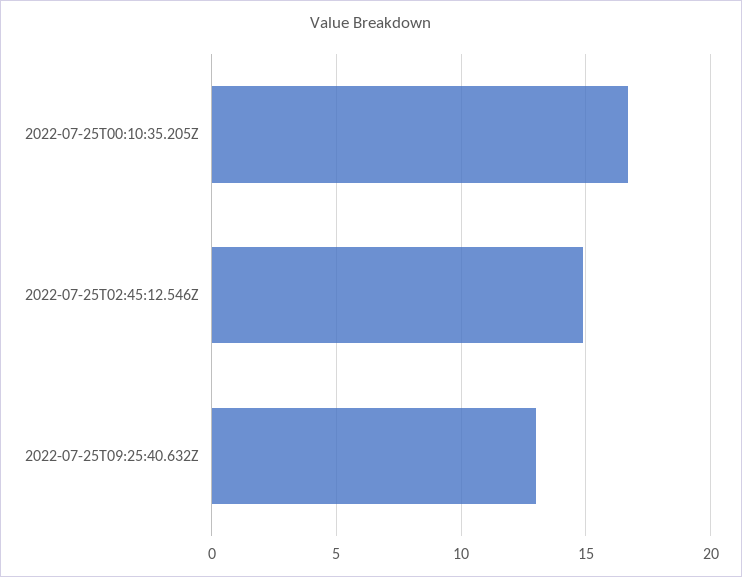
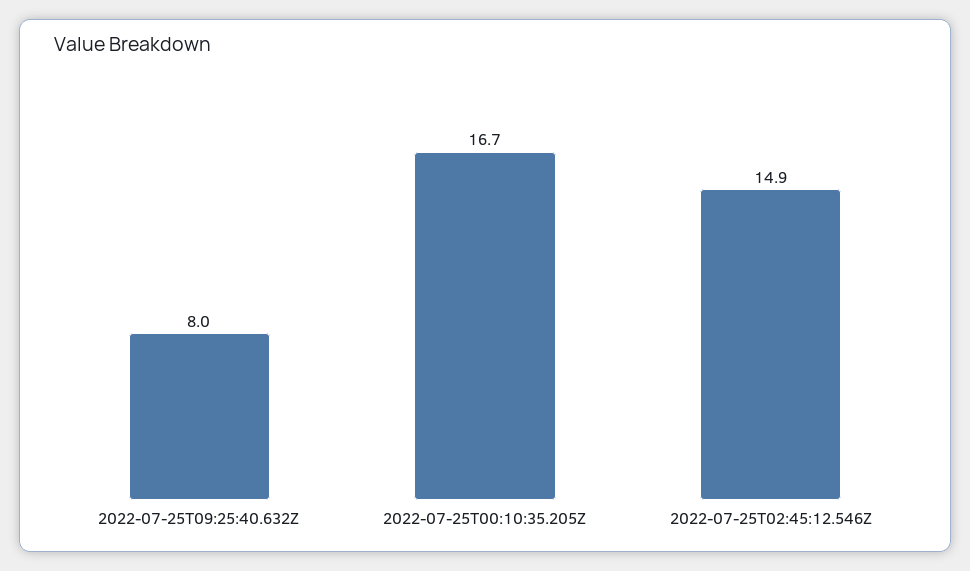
2022-07-25T09:25:40.632Z: 13 -> 8

